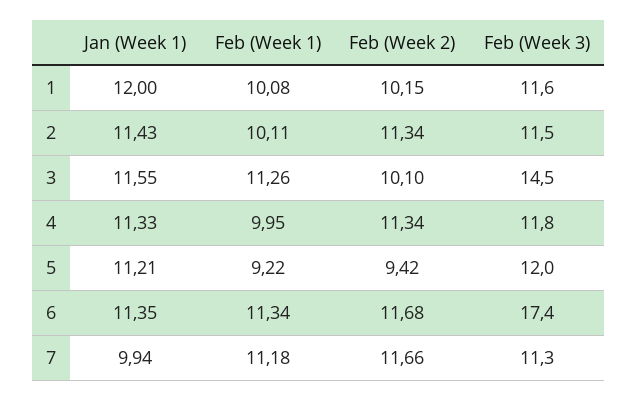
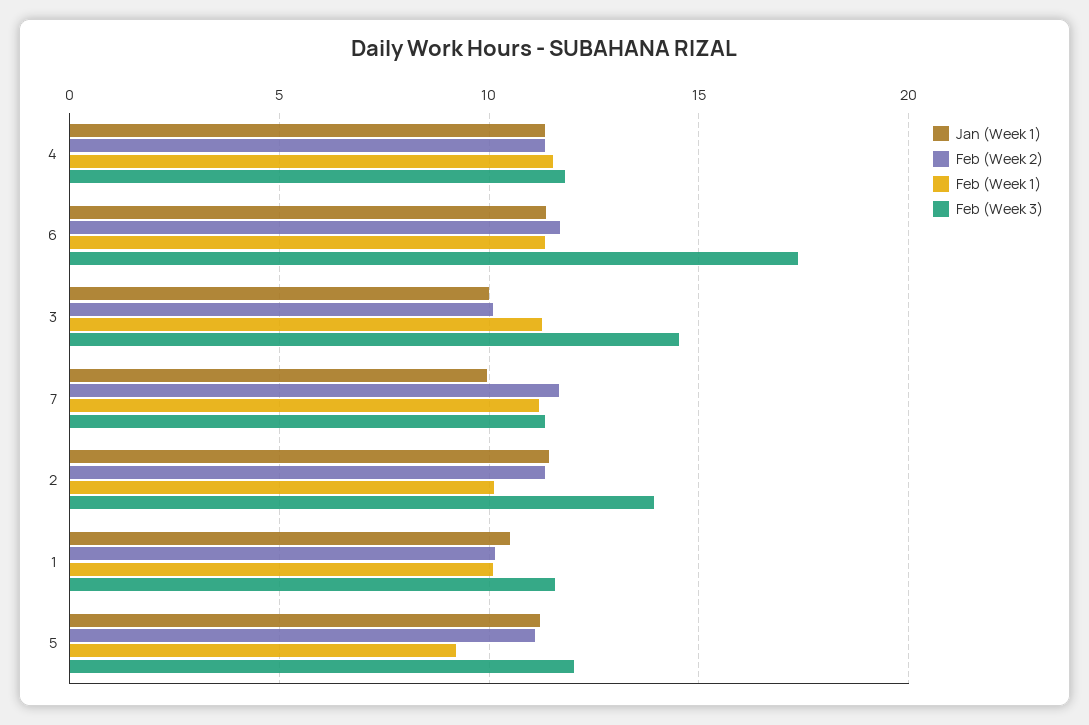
Jan (Week 1), 1: 12 -> 10.5
Feb (Week 3), 2: 11.5 -> 14
Jan (Week 1), 3: 11.55 -> 10
Feb (Week 1), 4: 9.95 -> 11.5
Feb (Week 2), 5: 9.42 -> 11

